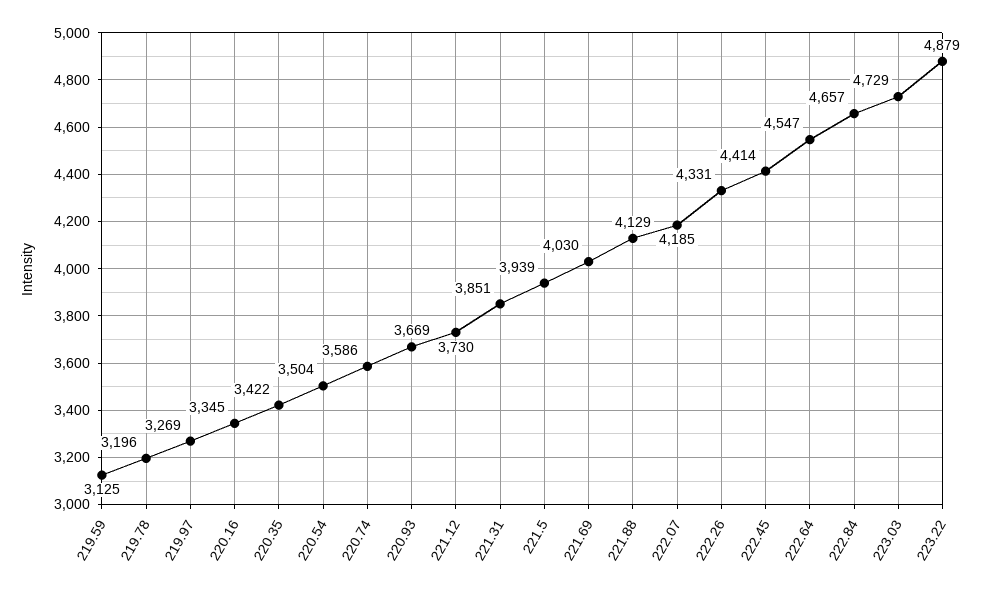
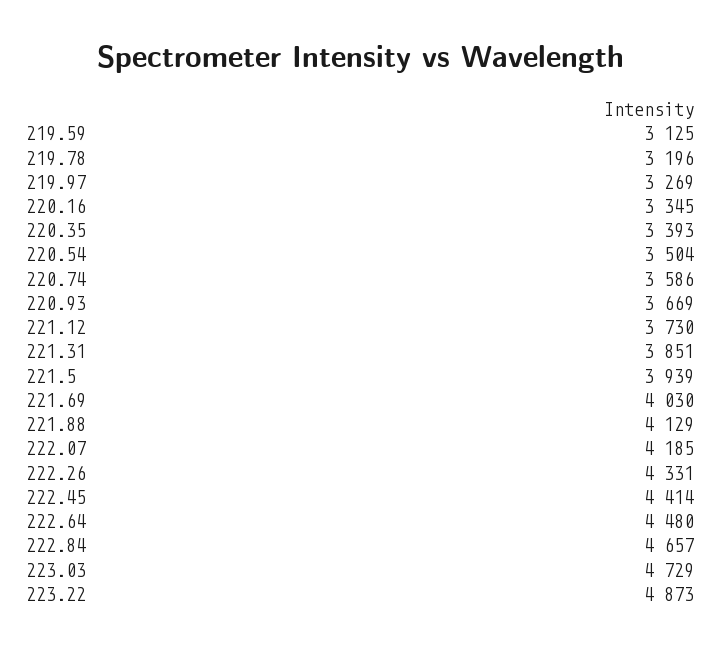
220.35: 3422 -> 3393
222.64: 4547 -> 4480
223.22: 4879 -> 4873

